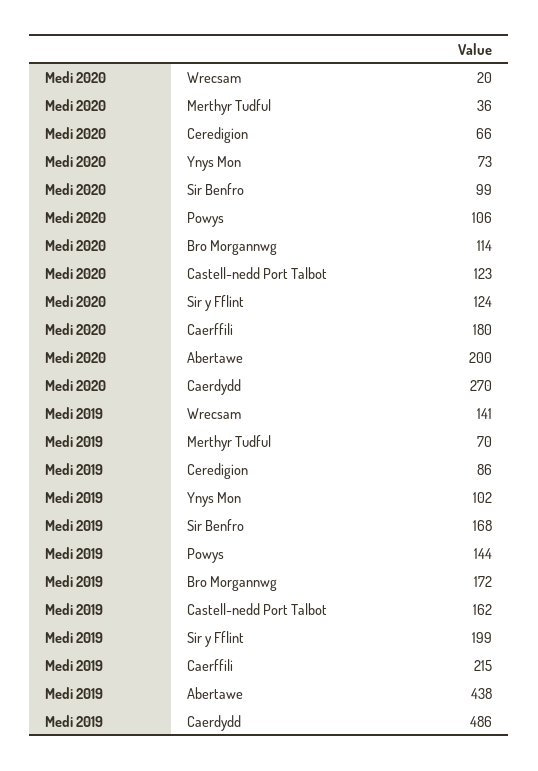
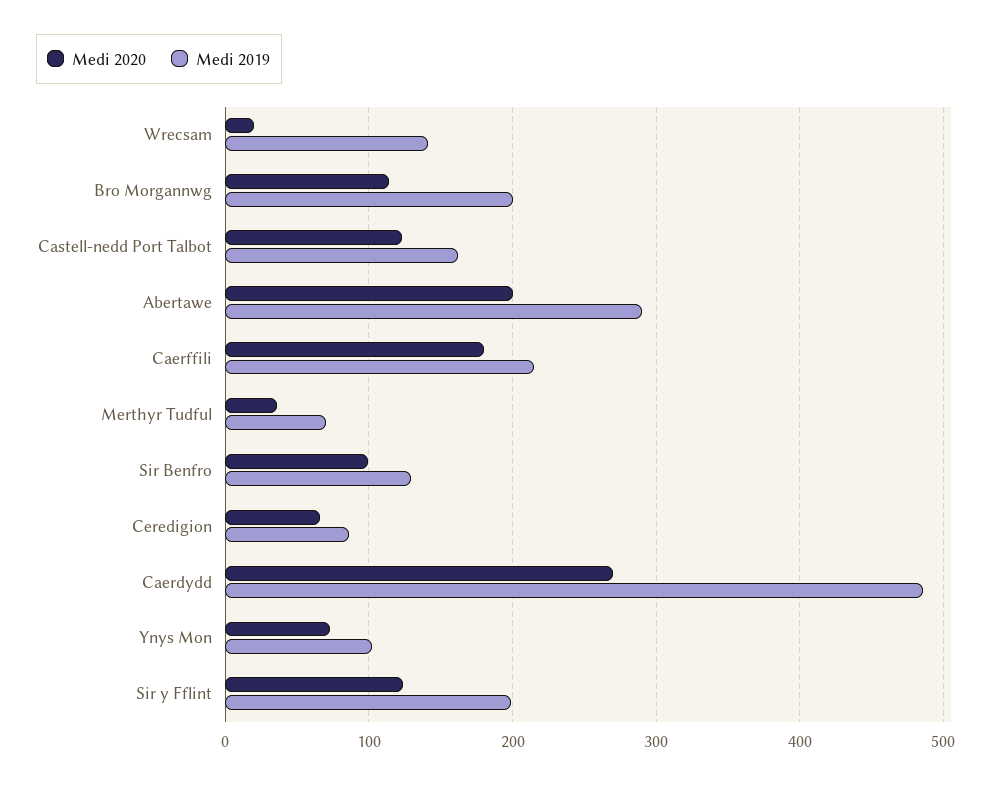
Medi 2020, Powys: 106 -> none
Medi 2019, Sir Benfro: 168 -> 130
Medi 2019, Powys: 144 -> none
Medi 2019, Bro Morgannwg: 172 -> 200
Medi 2019, Abertawe: 438 -> 290

